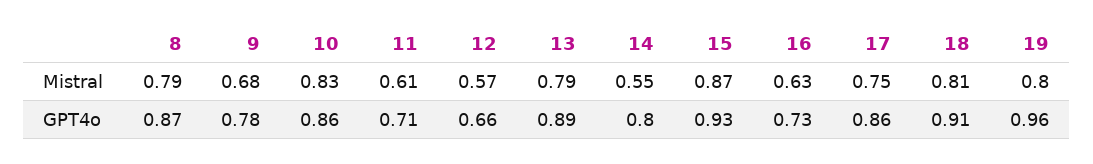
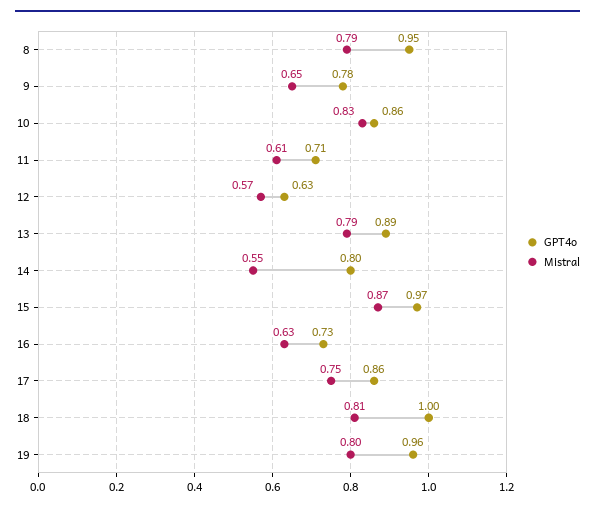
Mistral, 9: 0.68 -> 0.65
GPT4o, 8: 0.87 -> 0.95
GPT4o, 12: 0.66 -> 0.63
GPT4o, 15: 0.93 -> 0.97
GPT4o, 18: 0.91 -> 1

